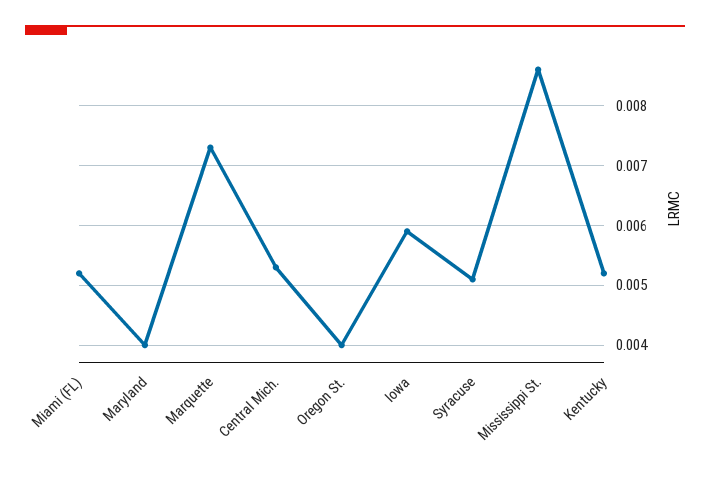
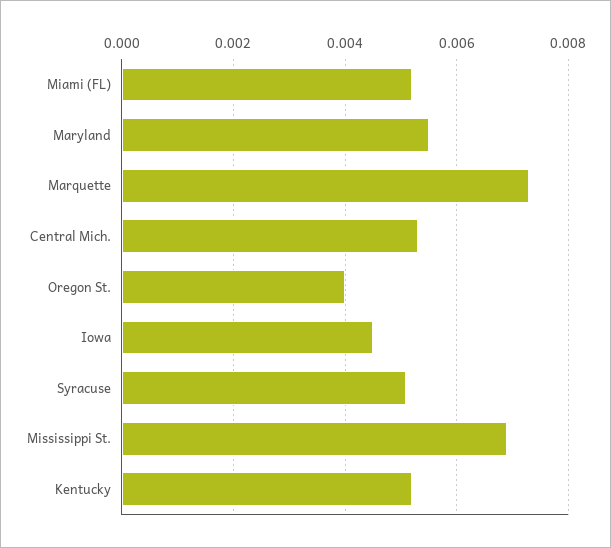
Maryland: 0.004 -> 0.0055
Iowa: 0.006 -> 0.0045
Mississippi St.: 0.0085 -> 0.007

